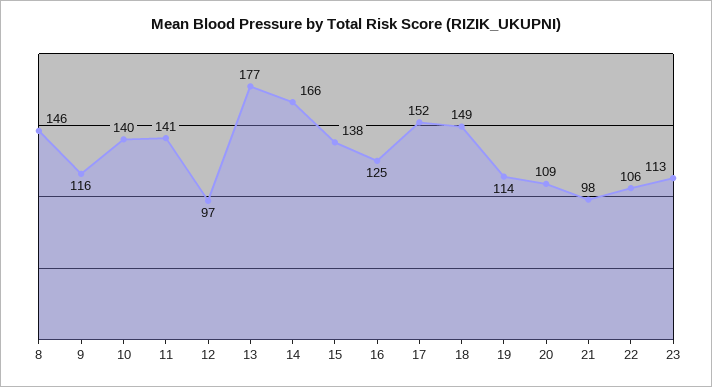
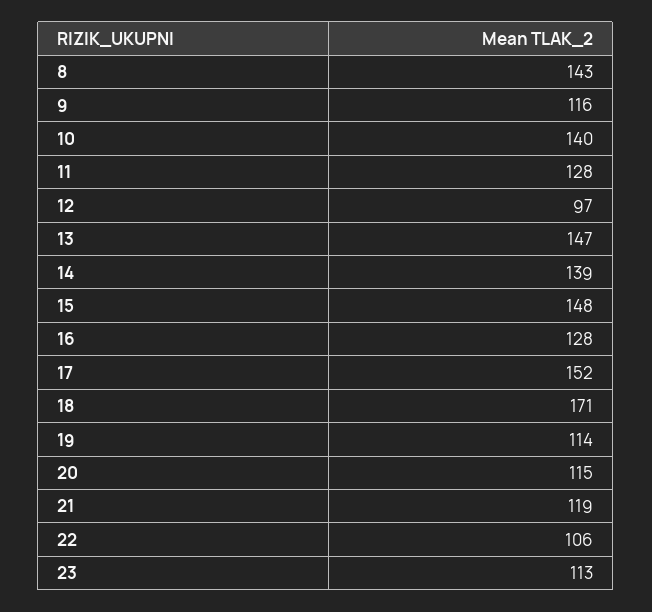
8: 146 -> 143
11: 141 -> 128
13: 177 -> 147
14: 166 -> 139
15: 138 -> 148
16: 125 -> 128
18: 149 -> 171
20: 109 -> 115
21: 98 -> 119

